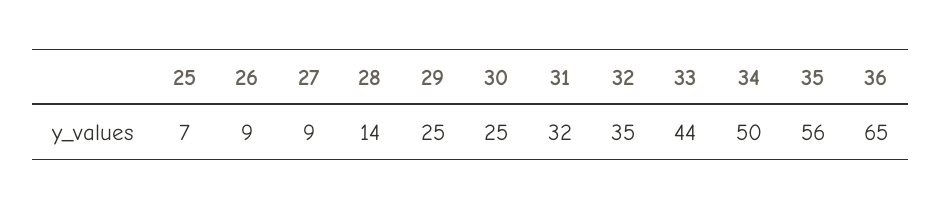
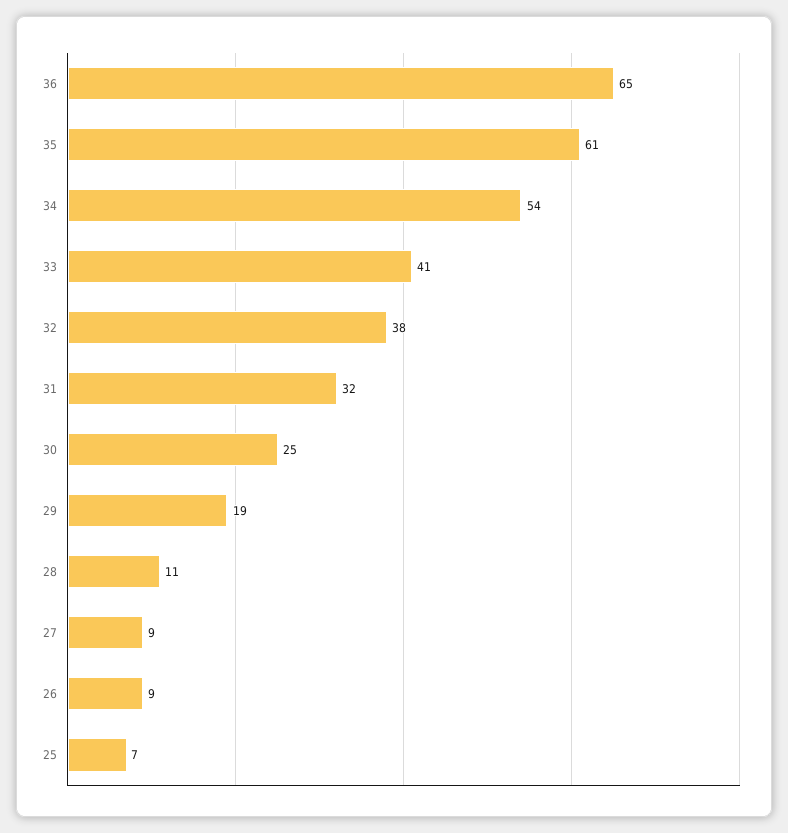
28: 14 -> 11
29: 25 -> 19
32: 35 -> 38
33: 44 -> 41
34: 50 -> 54
35: 56 -> 61

